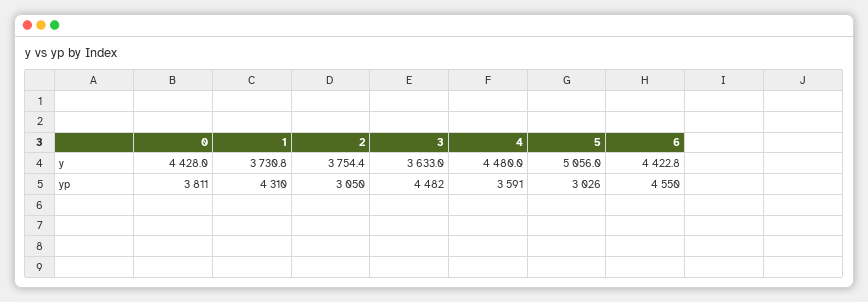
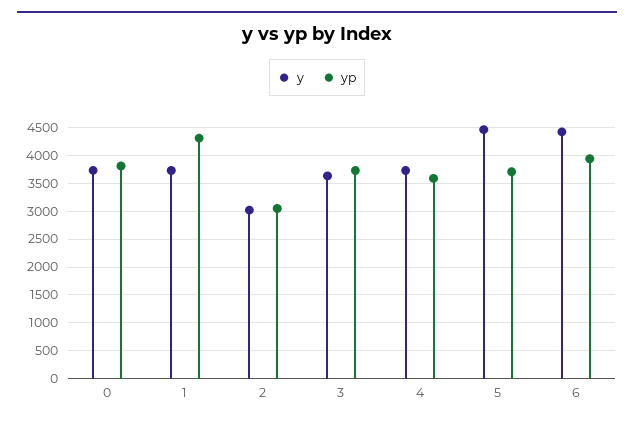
y, 0: 4428 -> 3750
y, 2: 3754.4 -> 3000
y, 4: 4480 -> 3750
y, 5: 5056 -> 4500
yp, 3: 4482 -> 3750
yp, 5: 3026 -> 3750
yp, 6: 4550 -> 4000

